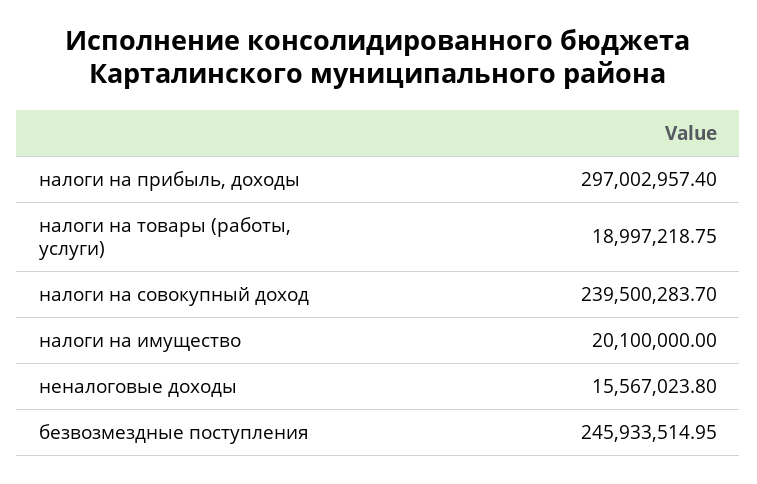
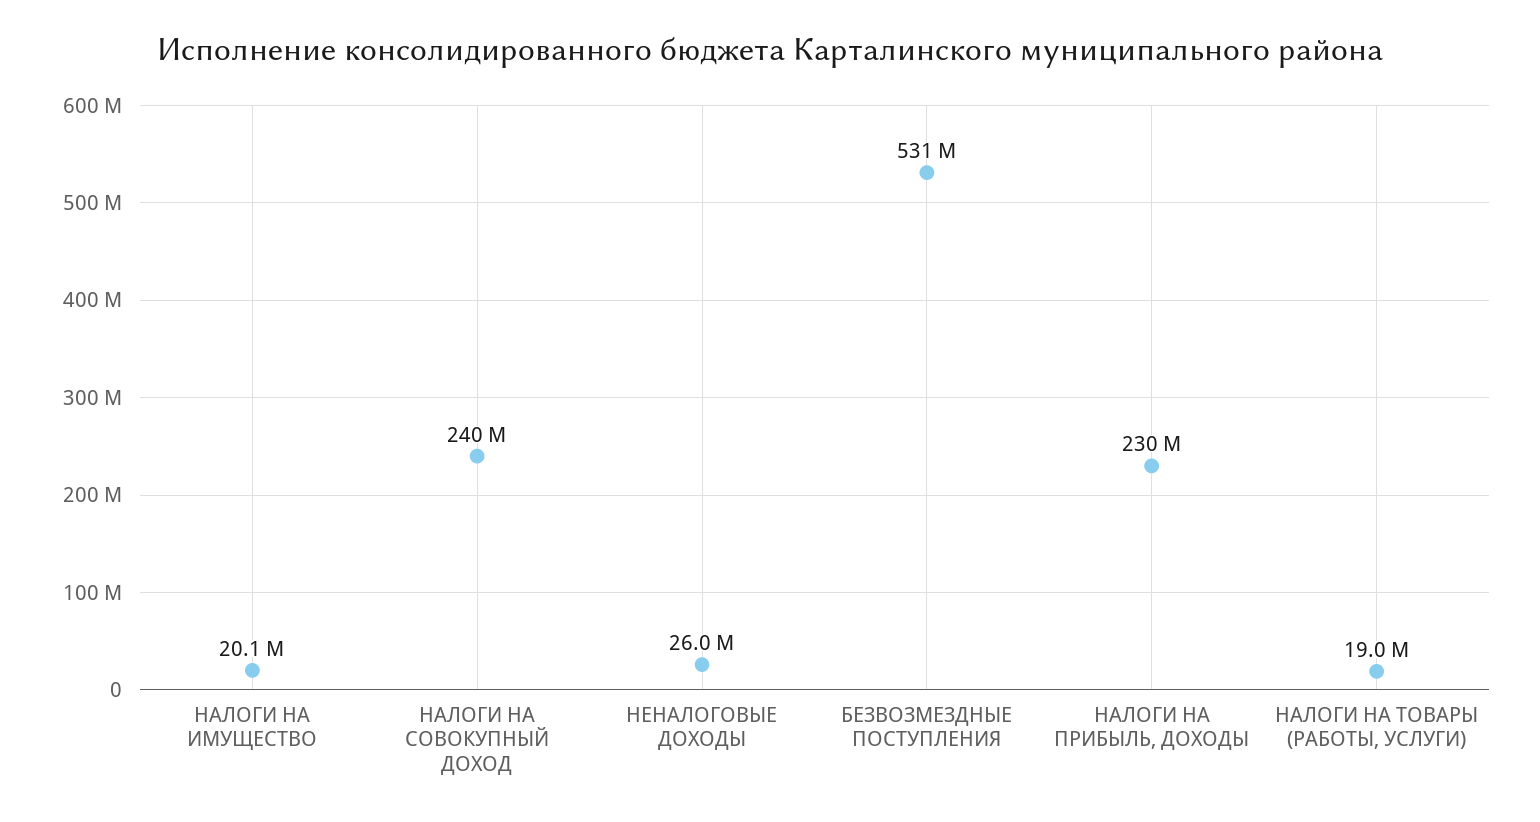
налоги на прибыль, доходы: 297002957.4 -> 230000000
неналоговые доходы: 15567023.8 -> 26000000
безвозмездные поступления: 245933514.95 -> 531000000

